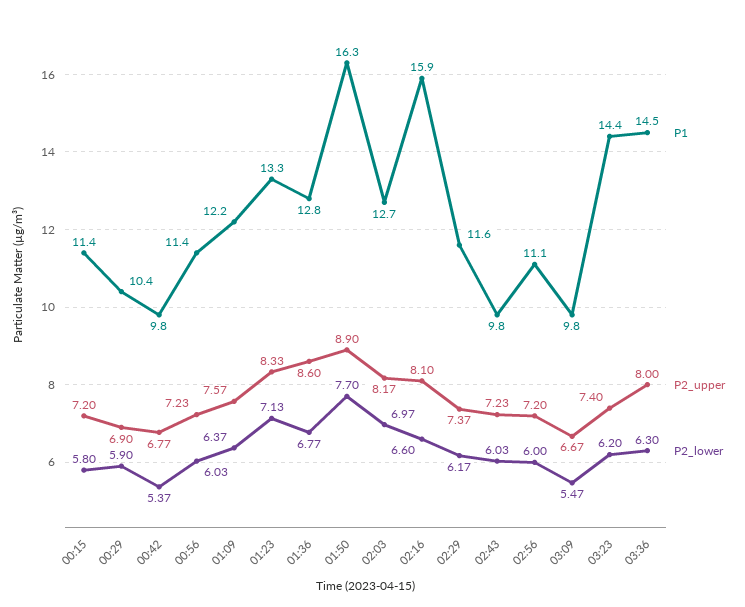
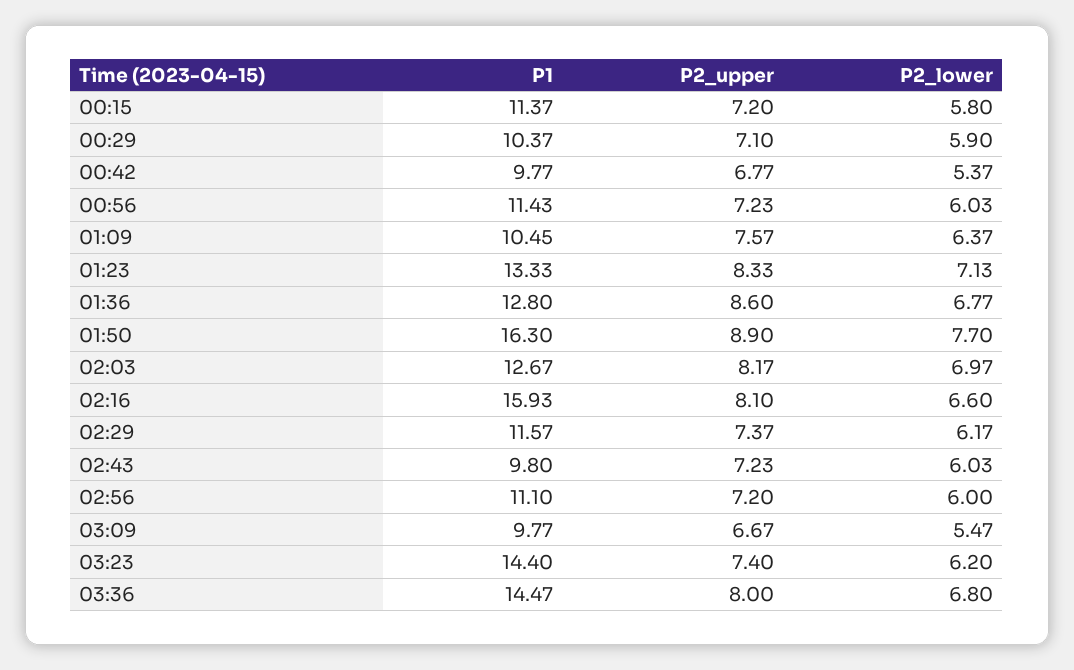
P2_upper, 00:29: 6.9 -> 7.1
P1, 01:09: 12.2 -> 10.45
P2_lower, 03:36: 6.3 -> 6.8

